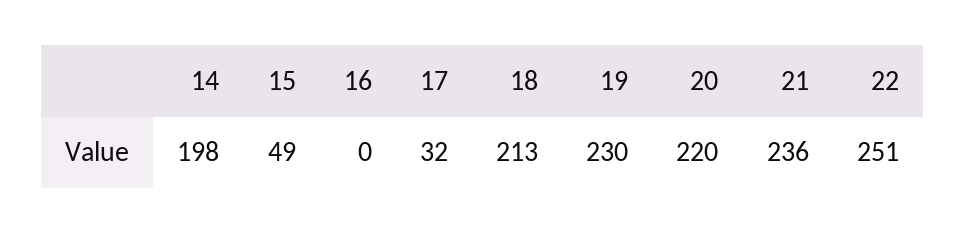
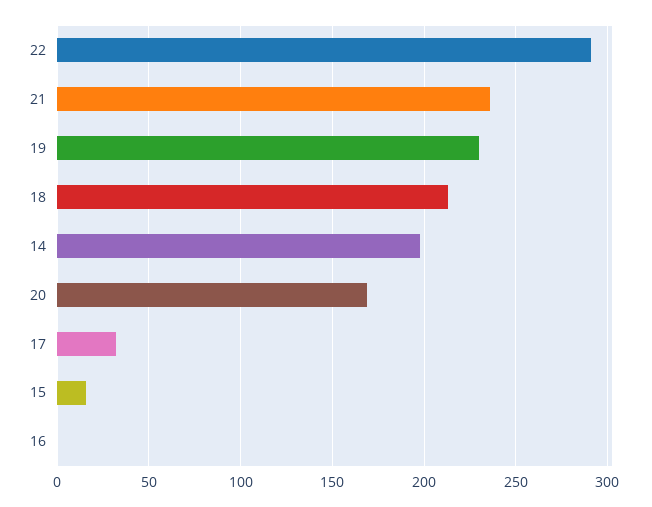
15: 49 -> 15
20: 220 -> 170
22: 251 -> 290

